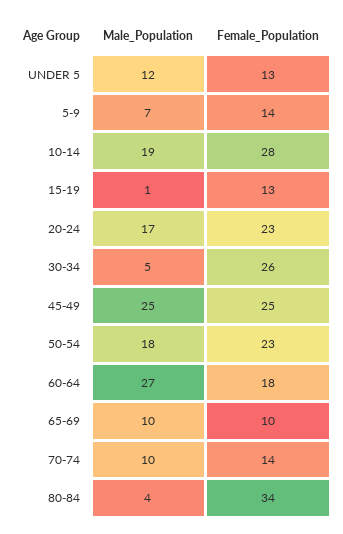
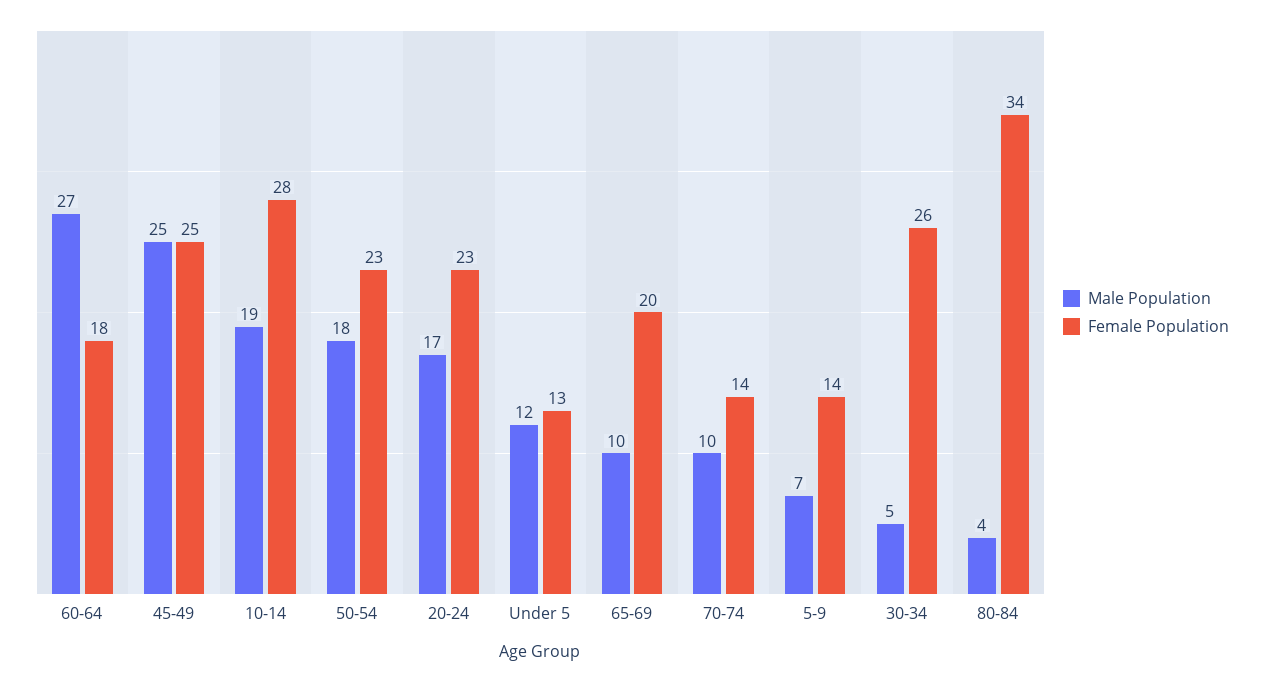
Male_Population, 15-19: 1 -> none
Female_Population, 15-19: 13 -> none
Female_Population, 65-69: 10 -> 20

